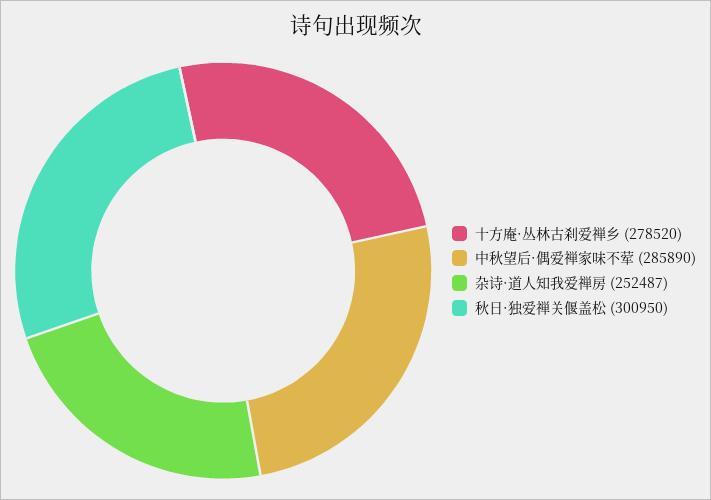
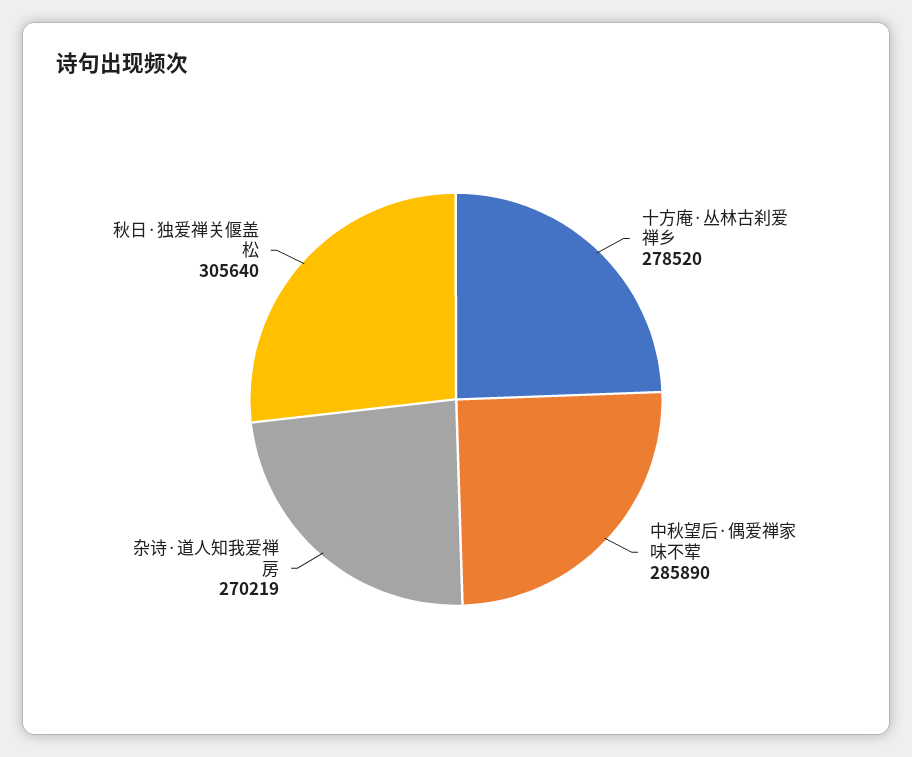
杂诗·道人知我爱禅房: 252487 -> 270219
秋日·独爱禅关偃盖松: 300950 -> 305640

